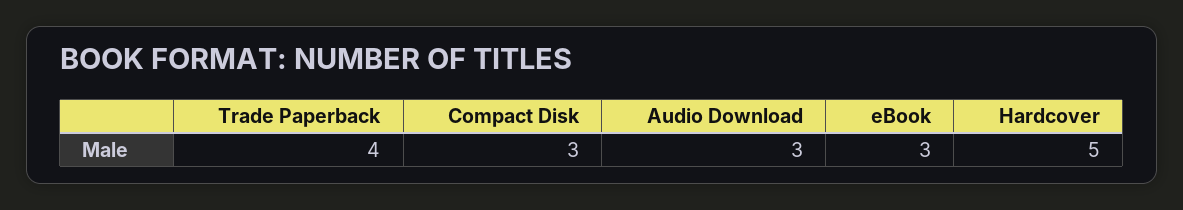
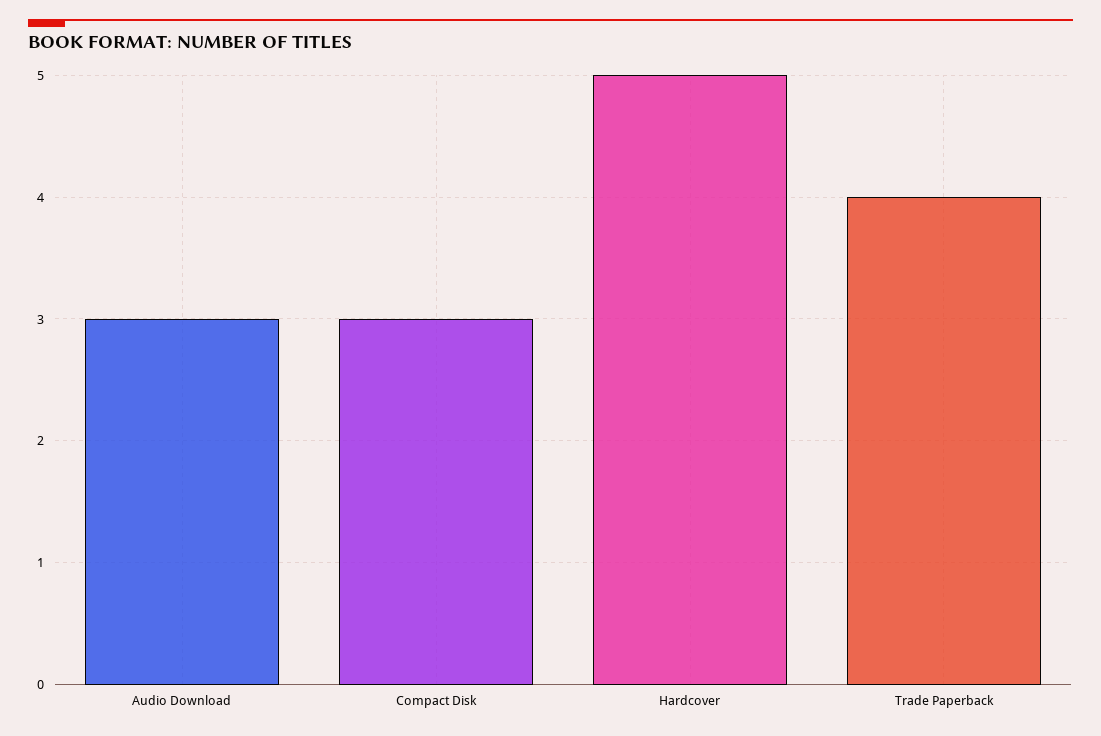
eBook: 3 -> none

